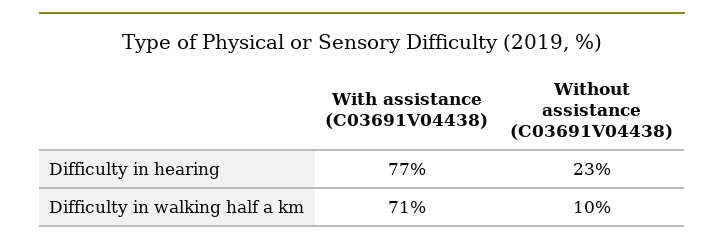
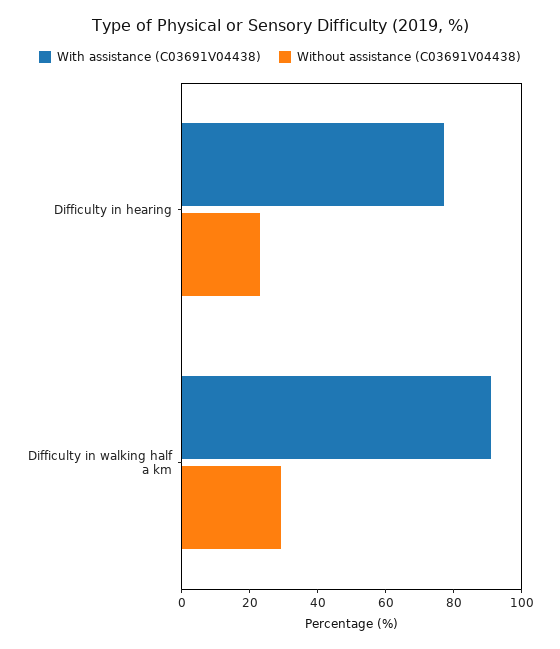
With assistance (C03691V04438), Difficulty in walking half a km: 71 -> 90
Without assistance (C03691V04438), Difficulty in walking half a km: 10 -> 30

